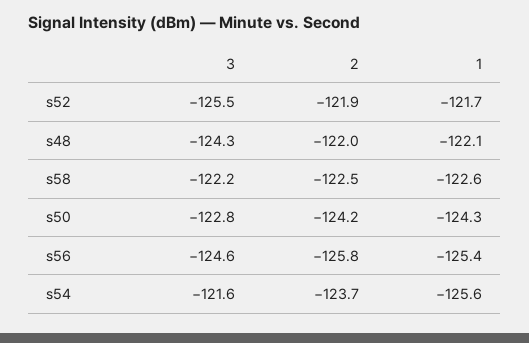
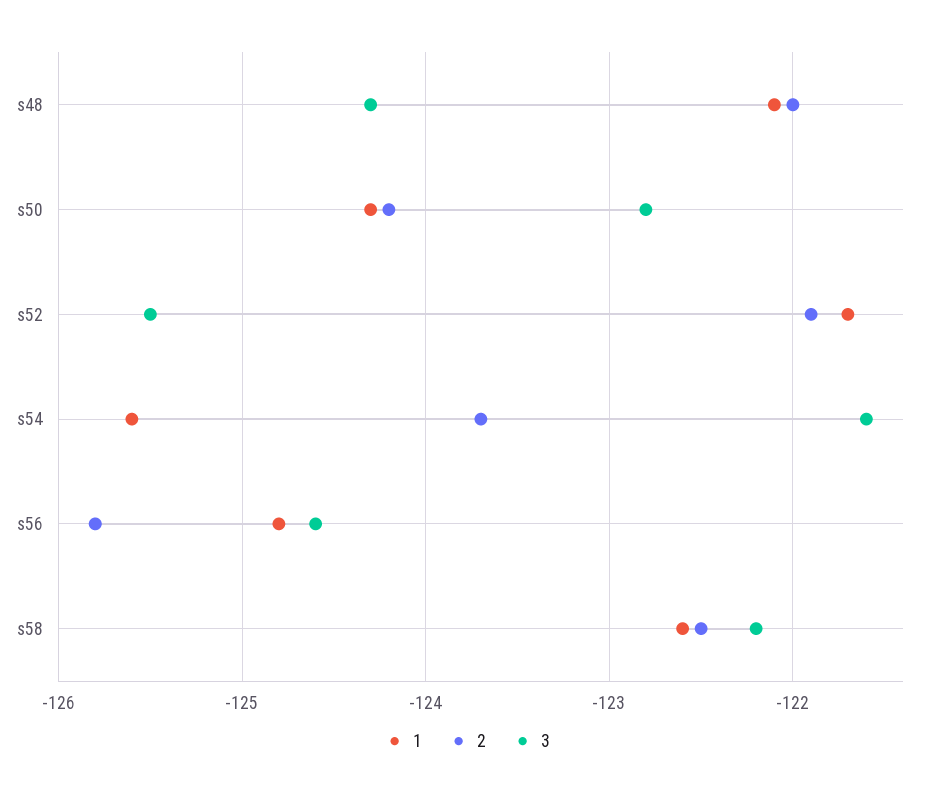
1, s56: -125.4 -> -124.8

